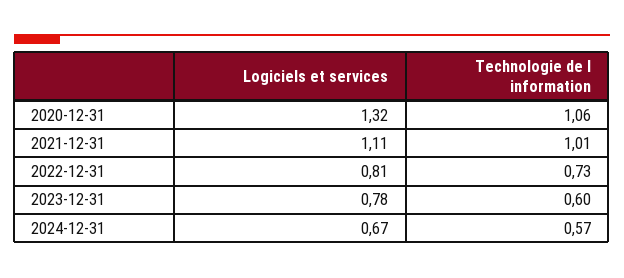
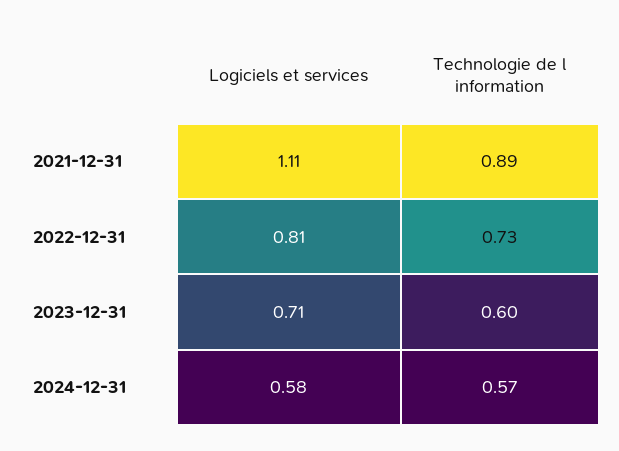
Logiciels et services, 2020-12-31: 1.32 -> none
Technologie de l information, 2020-12-31: 1.06 -> none
Technologie de l information, 2021-12-31: 1.01 -> 0.89
Logiciels et services, 2023-12-31: 0.78 -> 0.71
Logiciels et services, 2024-12-31: 0.67 -> 0.58

